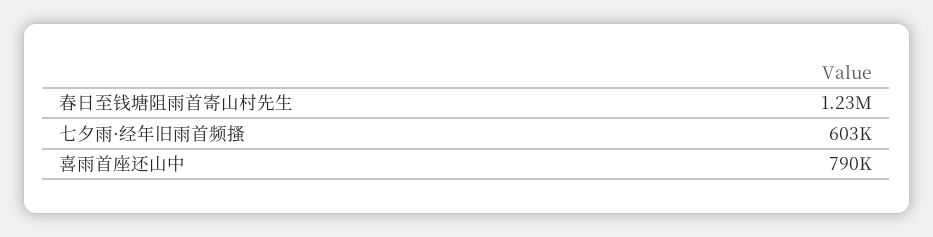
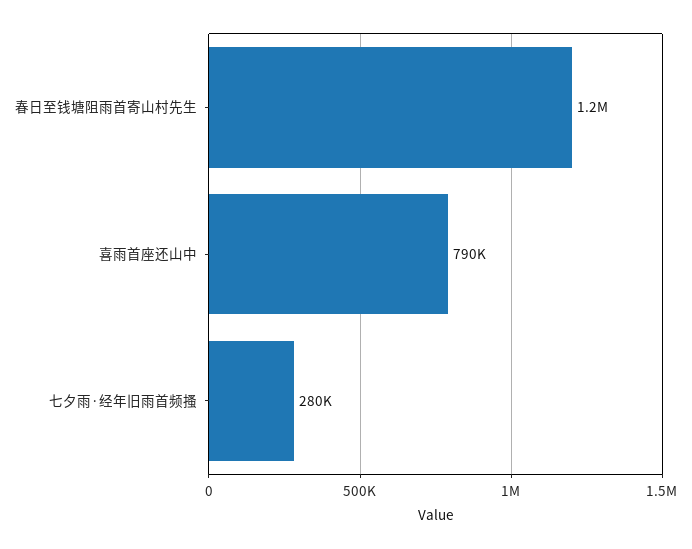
七夕雨·经年旧雨首频搔: 603000 -> 280000

